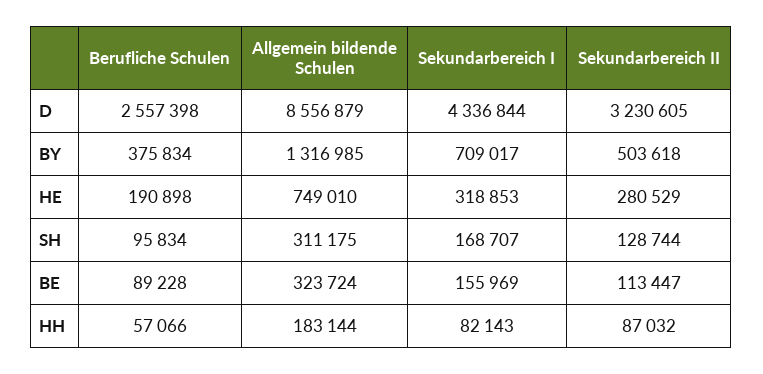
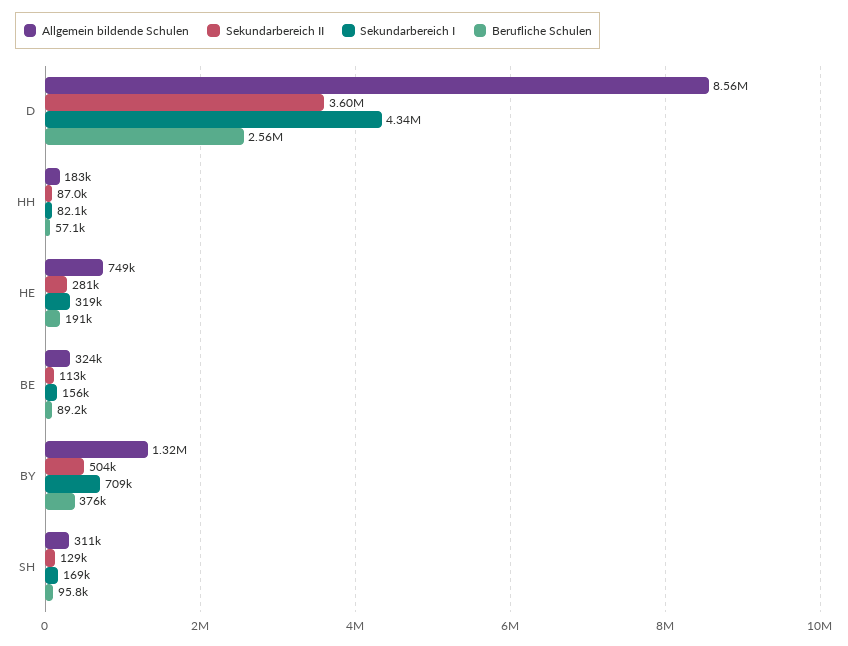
Sekundarbereich II, D: 3230605 -> 3600000

